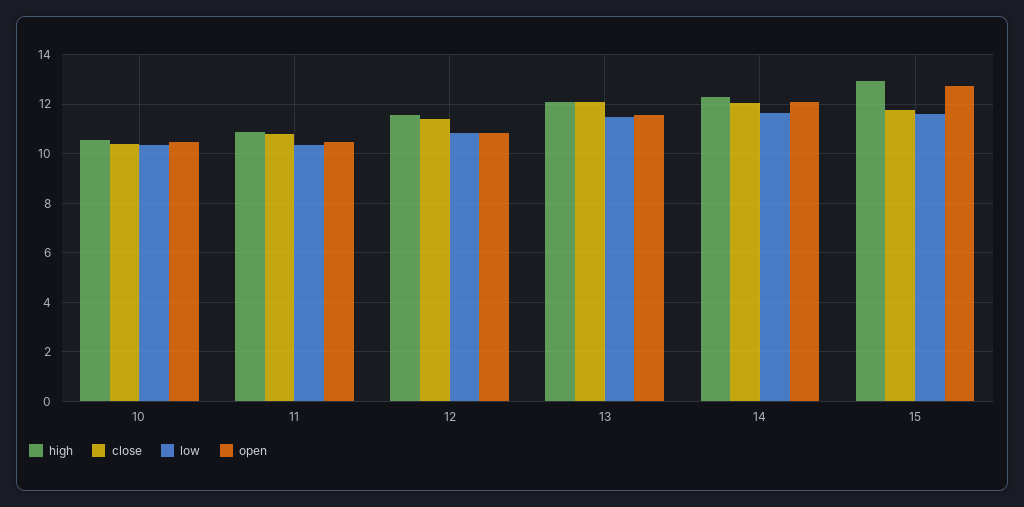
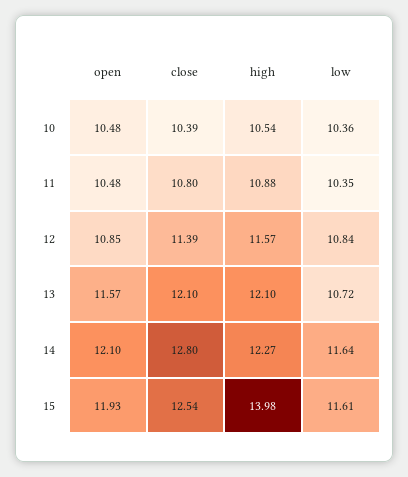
low, 13: 11.5 -> 10.72
close, 14: 12 -> 12.8
high, 15: 13 -> 13.98
close, 15: 11.75 -> 12.54
open, 15: 12.75 -> 11.93

